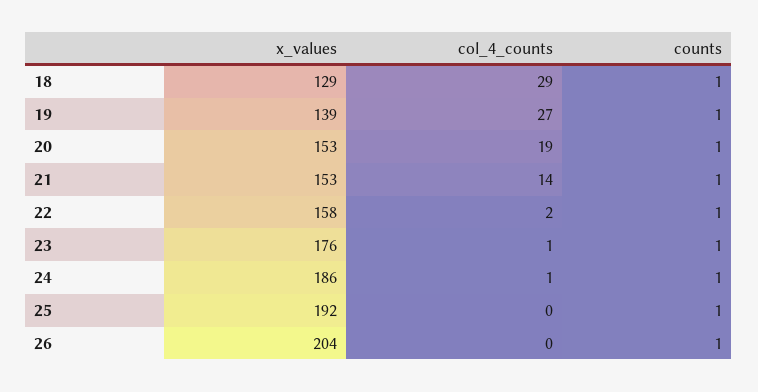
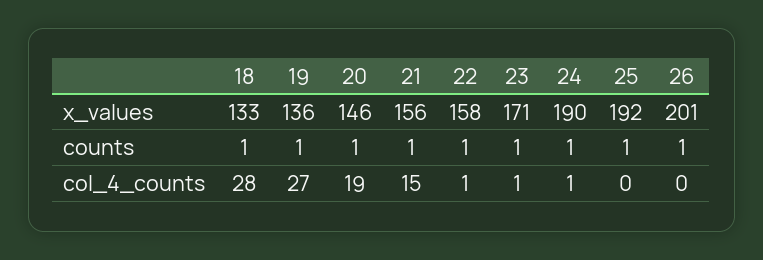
x_values, 18: 129 -> 133
col_4_counts, 18: 29 -> 28
x_values, 19: 139 -> 136
x_values, 20: 153 -> 146
x_values, 21: 153 -> 156
col_4_counts, 21: 14 -> 15
col_4_counts, 22: 2 -> 1
x_values, 23: 176 -> 171
x_values, 24: 186 -> 190
x_values, 26: 204 -> 201

